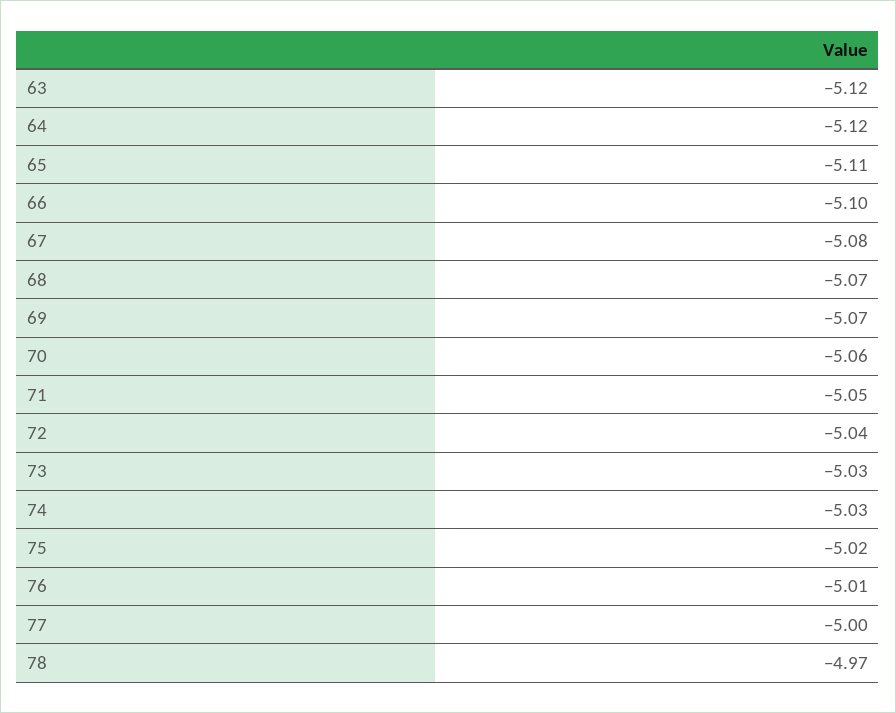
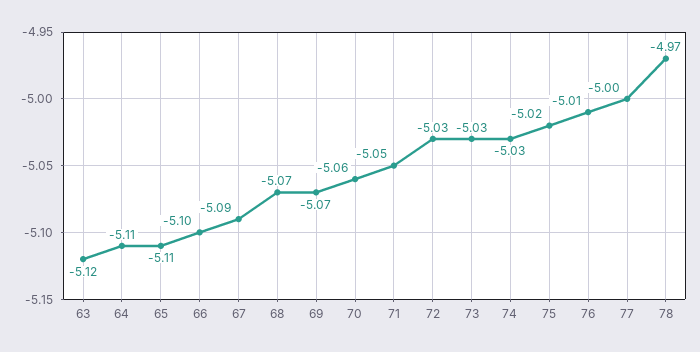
64: -5.12 -> -5.11
67: -5.08 -> -5.09
72: -5.04 -> -5.03

